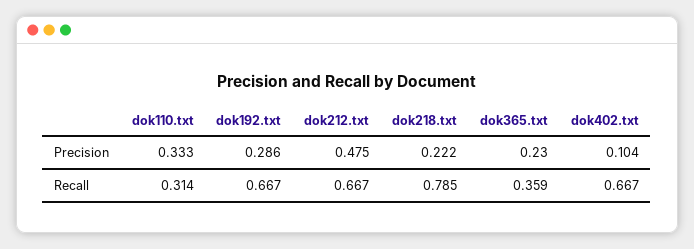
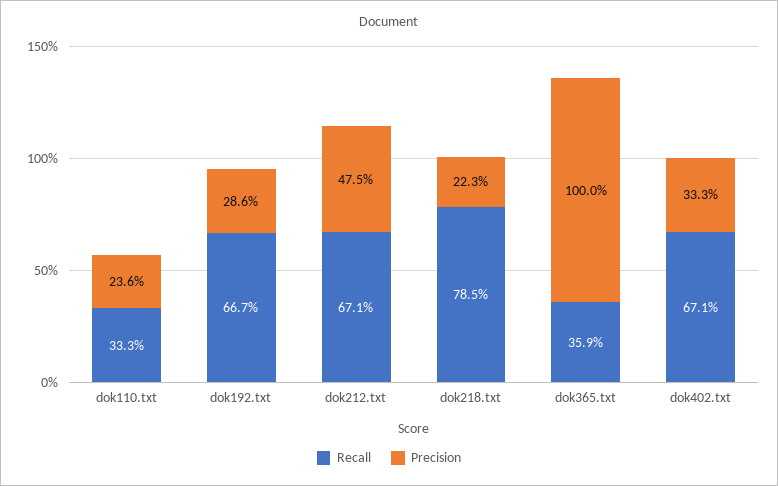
Precision, dok110.txt: 0.333 -> 0.236
Precision, dok218.txt: 0.222 -> 0.223
Precision, dok365.txt: 0.23 -> 1
Precision, dok402.txt: 0.104 -> 0.333
Recall, dok110.txt: 0.314 -> 0.333
Recall, dok212.txt: 0.667 -> 0.671
Recall, dok402.txt: 0.667 -> 0.671

